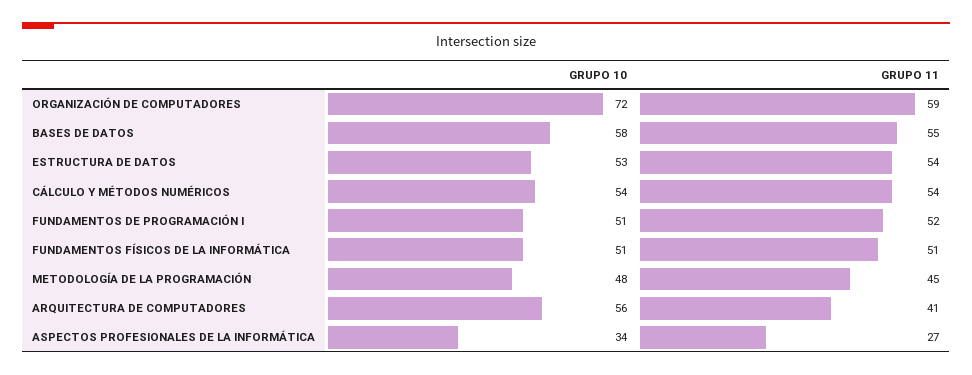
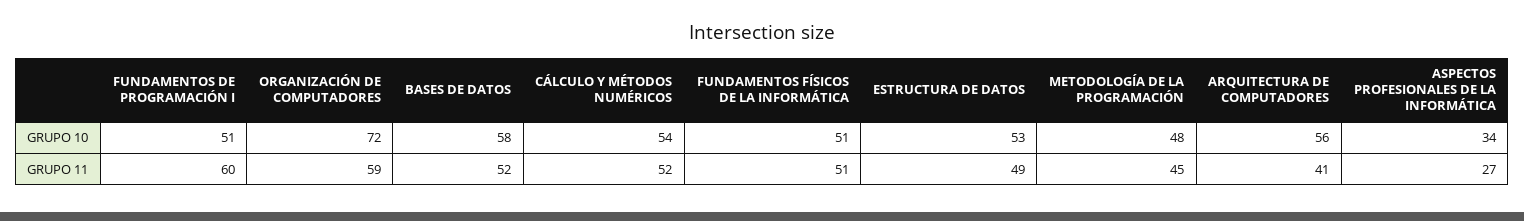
GRUPO 11, BASES DE DATOS: 55 -> 52
GRUPO 11, ESTRUCTURA DE DATOS: 54 -> 49
GRUPO 11, CÁLCULO Y MÉTODOS NUMÉRICOS: 54 -> 52
GRUPO 11, FUNDAMENTOS DE PROGRAMACIÓN I: 52 -> 60

